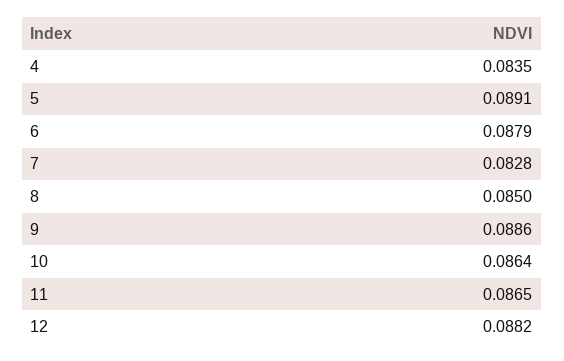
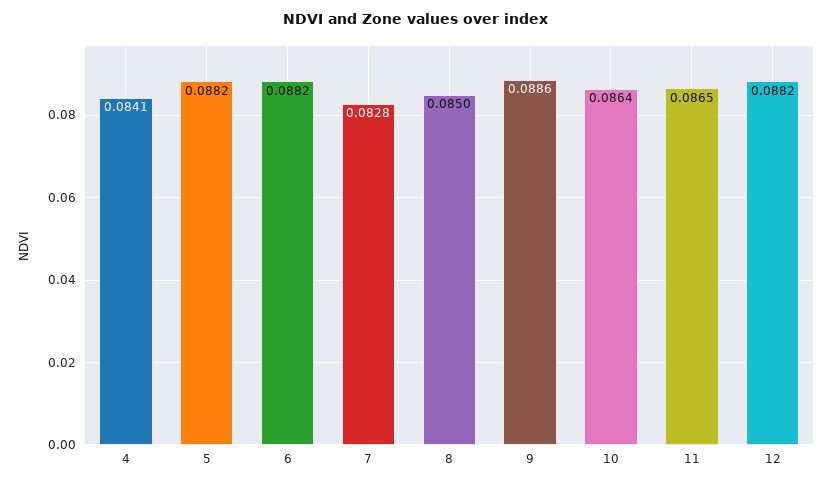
4: 0.0835 -> 0.0841
5: 0.0891 -> 0.0882
6: 0.0879 -> 0.0882

